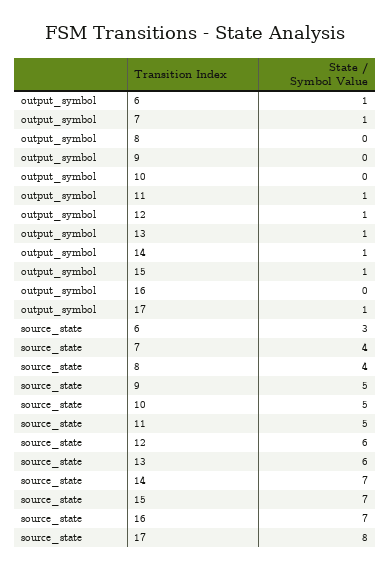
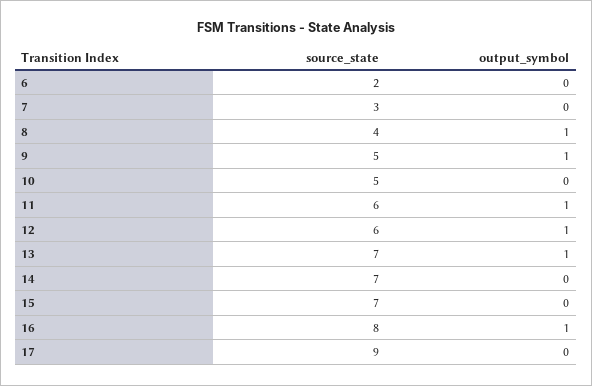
output_symbol, 6: 1 -> 0
output_symbol, 7: 1 -> 0
output_symbol, 8: 0 -> 1
output_symbol, 9: 0 -> 1
output_symbol, 14: 1 -> 0
output_symbol, 15: 1 -> 0
output_symbol, 16: 0 -> 1
output_symbol, 17: 1 -> 0
source_state, 6: 3 -> 2
source_state, 7: 4 -> 3
source_state, 11: 5 -> 6
source_state, 13: 6 -> 7
source_state, 16: 7 -> 8
source_state, 17: 8 -> 9

